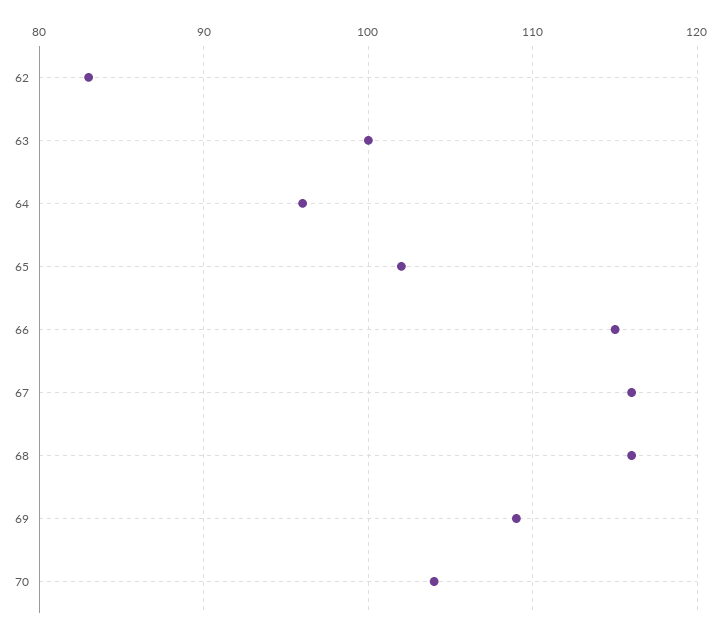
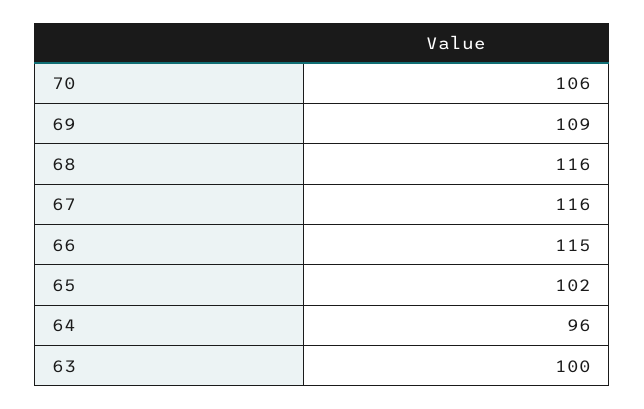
62: 83 -> none
70: 104 -> 106

